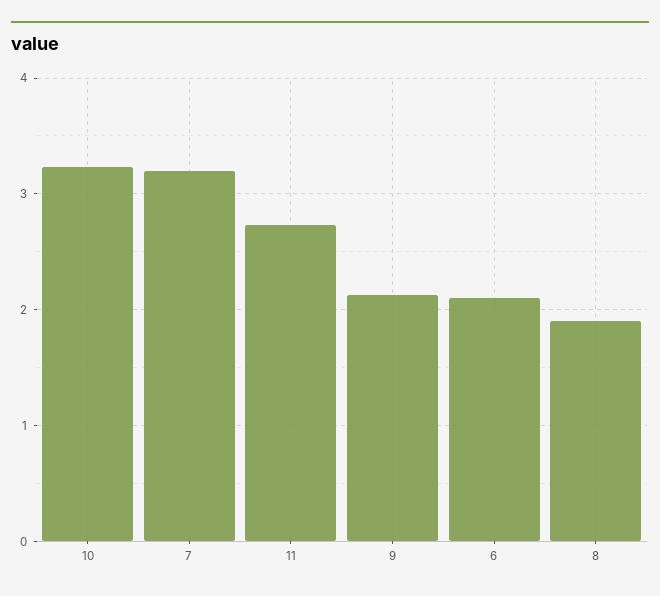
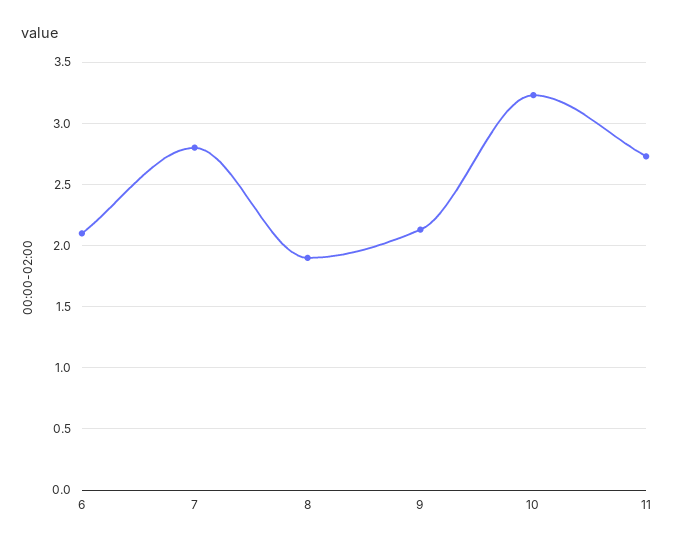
7: 3.2 -> 2.8

